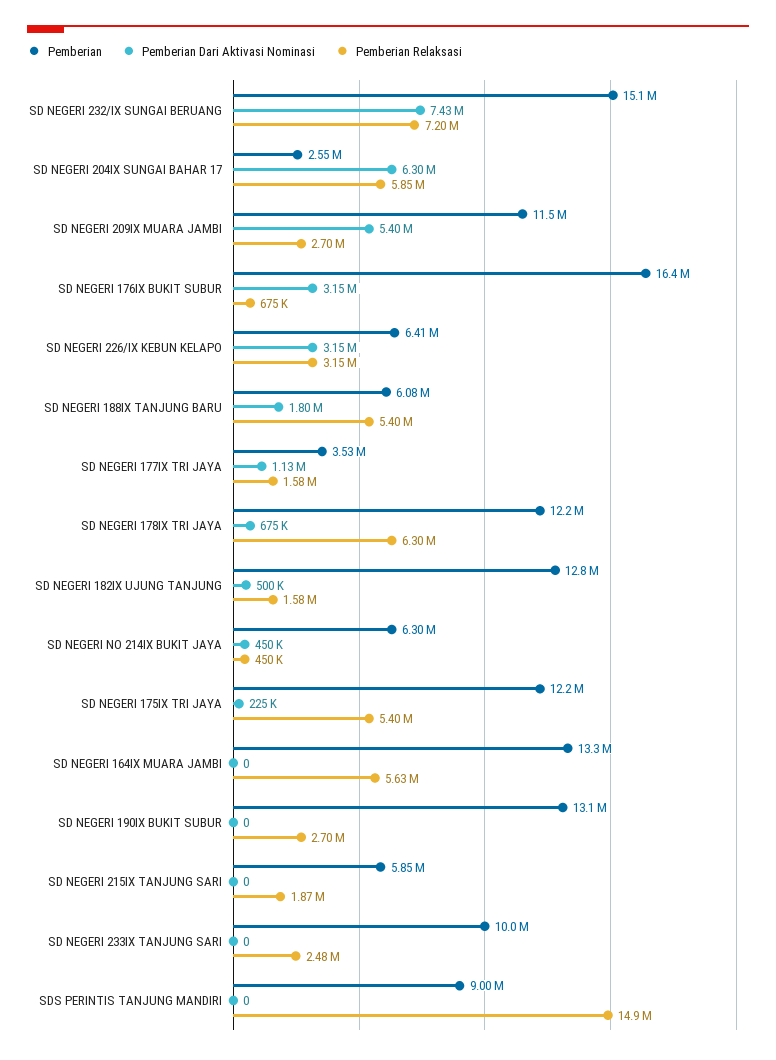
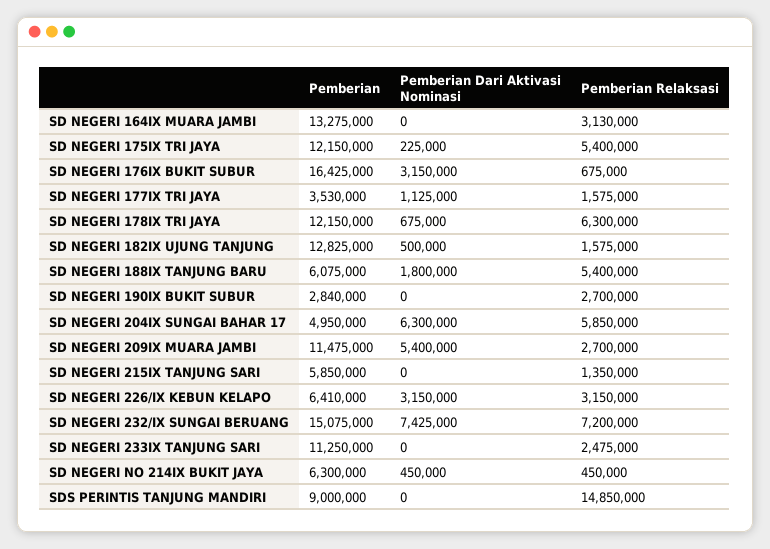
Pemberian, SD NEGERI 204IX SUNGAI BAHAR 17: 2550000 -> 4950000
Pemberian Relaksasi, SD NEGERI 164IX MUARA JAMBI: 5630000 -> 3130000
Pemberian, SD NEGERI 190IX BUKIT SUBUR: 13100000 -> 2840000
Pemberian Relaksasi, SD NEGERI 215IX TANJUNG SARI: 1870000 -> 1350000
Pemberian, SD NEGERI 233IX TANJUNG SARI: 10000000 -> 11250000

